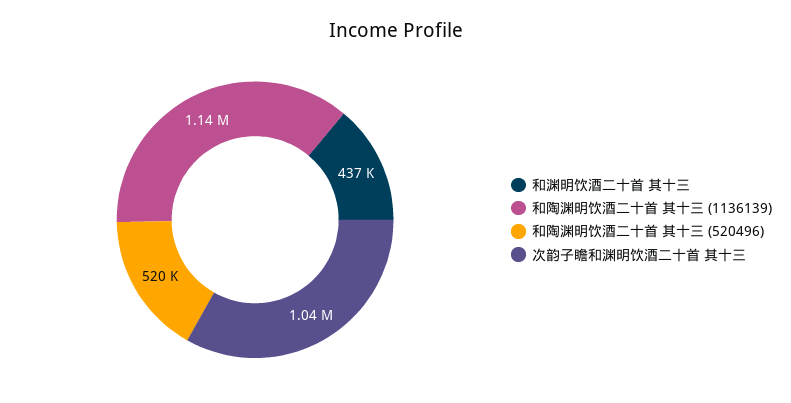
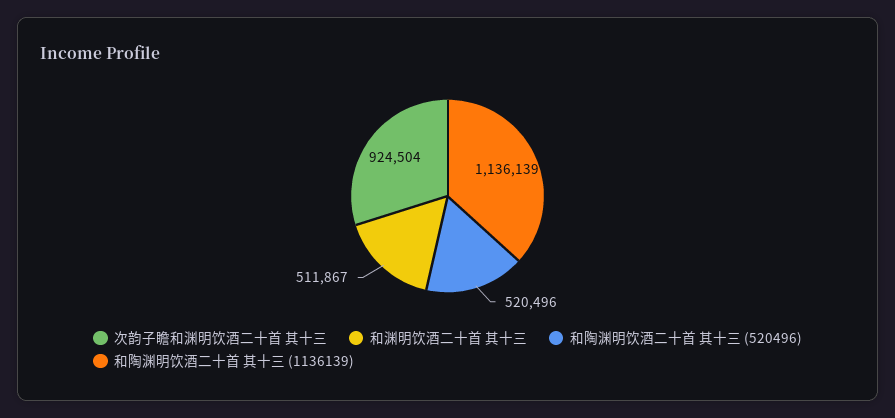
和渊明饮酒二十首 其十三: 437000 -> 511867
次韵子瞻和渊明饮酒二十首 其十三: 1040000 -> 924504

